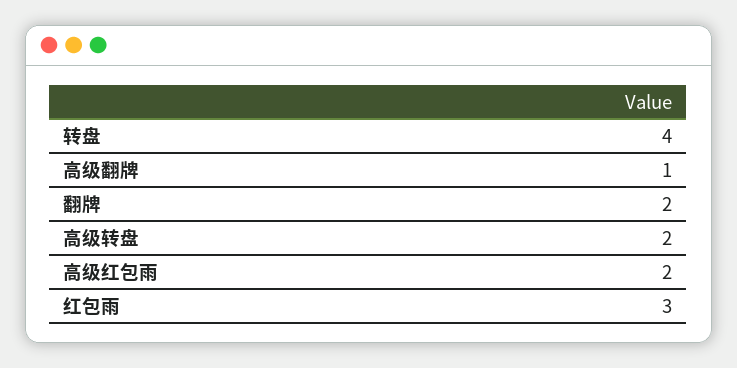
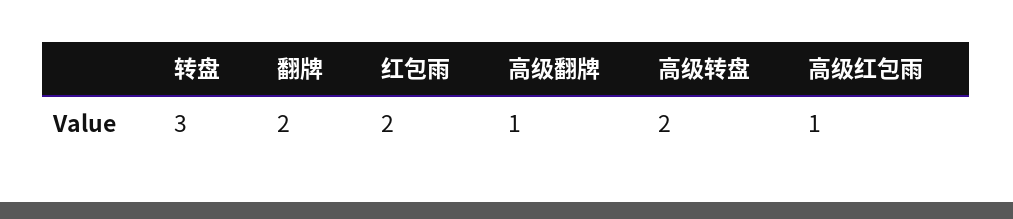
转盘: 4 -> 3
高级红包雨: 2 -> 1
红包雨: 3 -> 2

